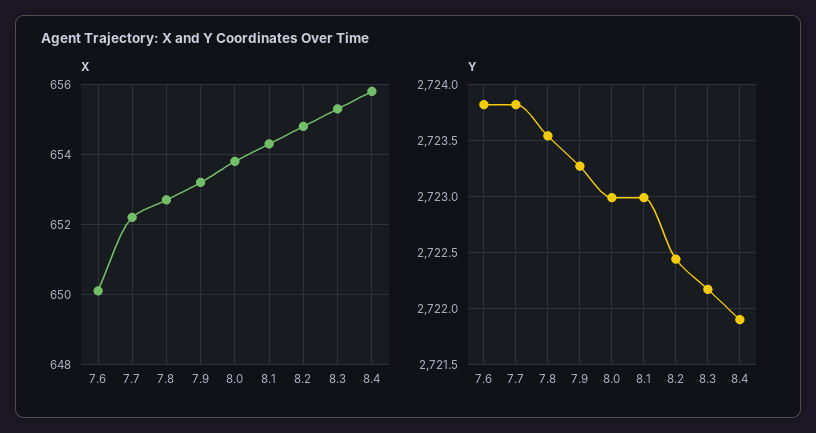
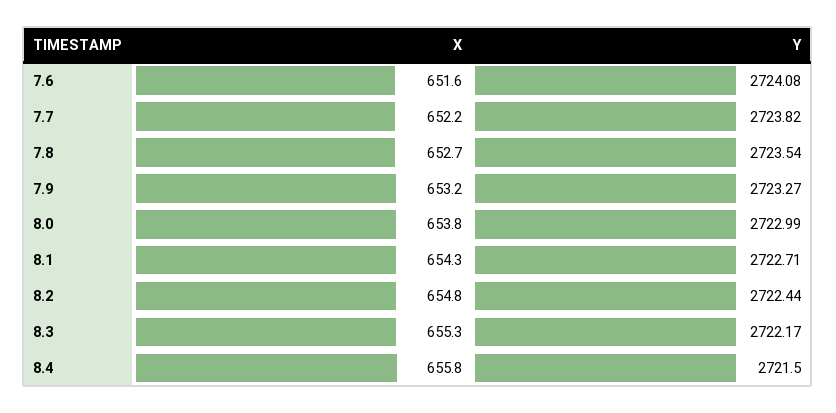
X, 7.6: 650 -> 651.6
Y, 7.6: 2723.8 -> 2724.08
Y, 8.1: 2723 -> 2722.71
Y, 8.4: 2721.9 -> 2721.5

